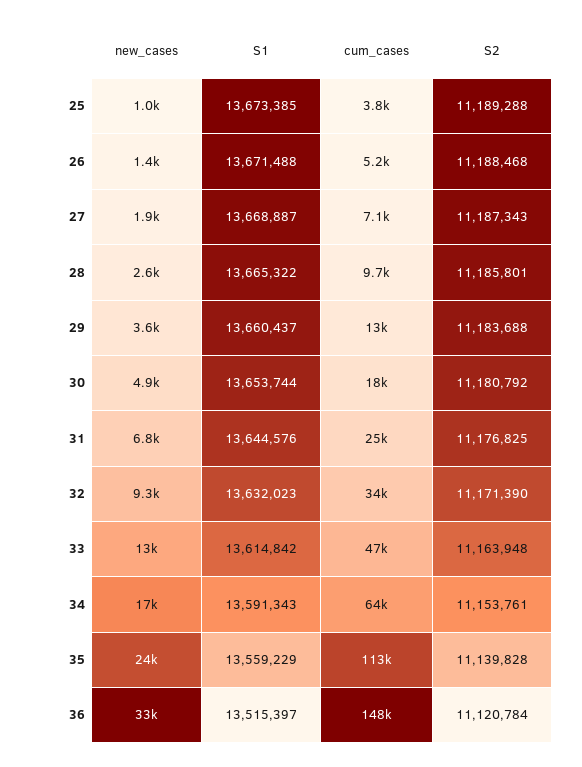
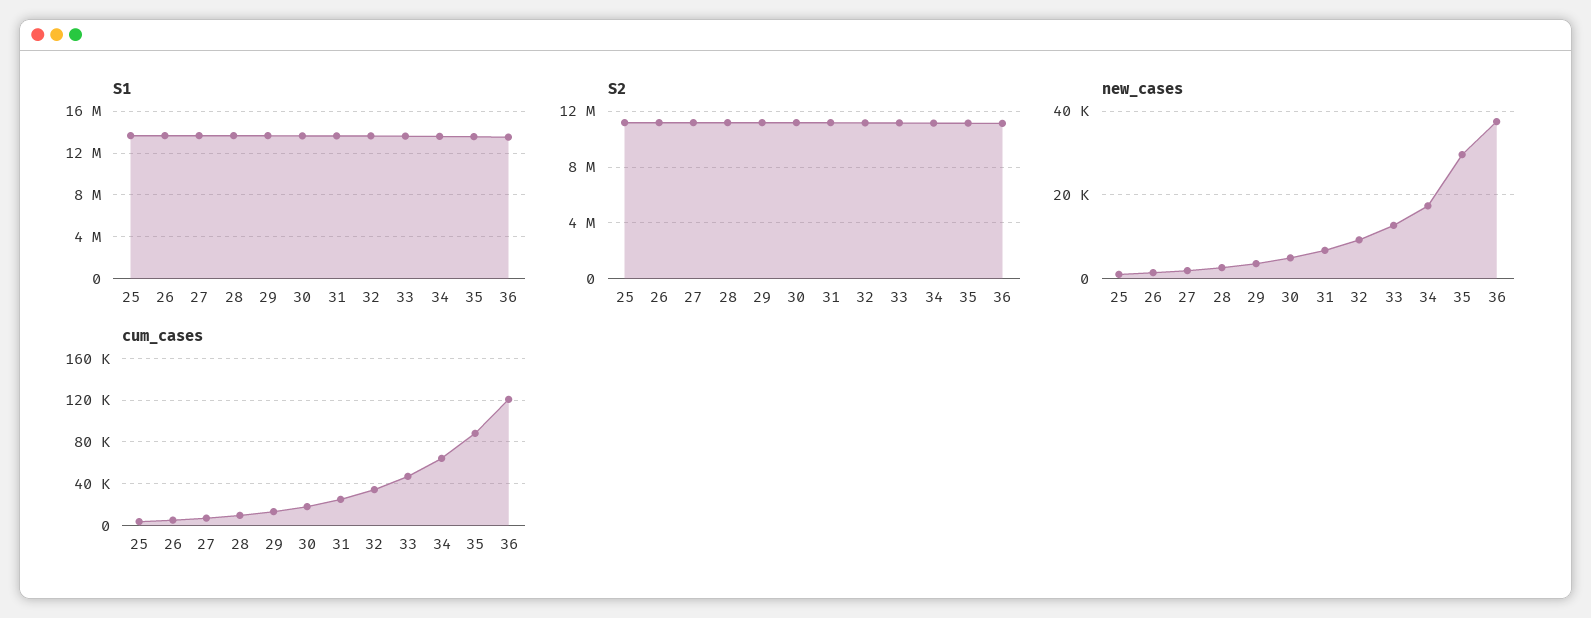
new_cases, 35: 24000 -> 30000
cum_cases, 35: 113000 -> 90000
new_cases, 36: 33000 -> 38000
cum_cases, 36: 148000 -> 120000

